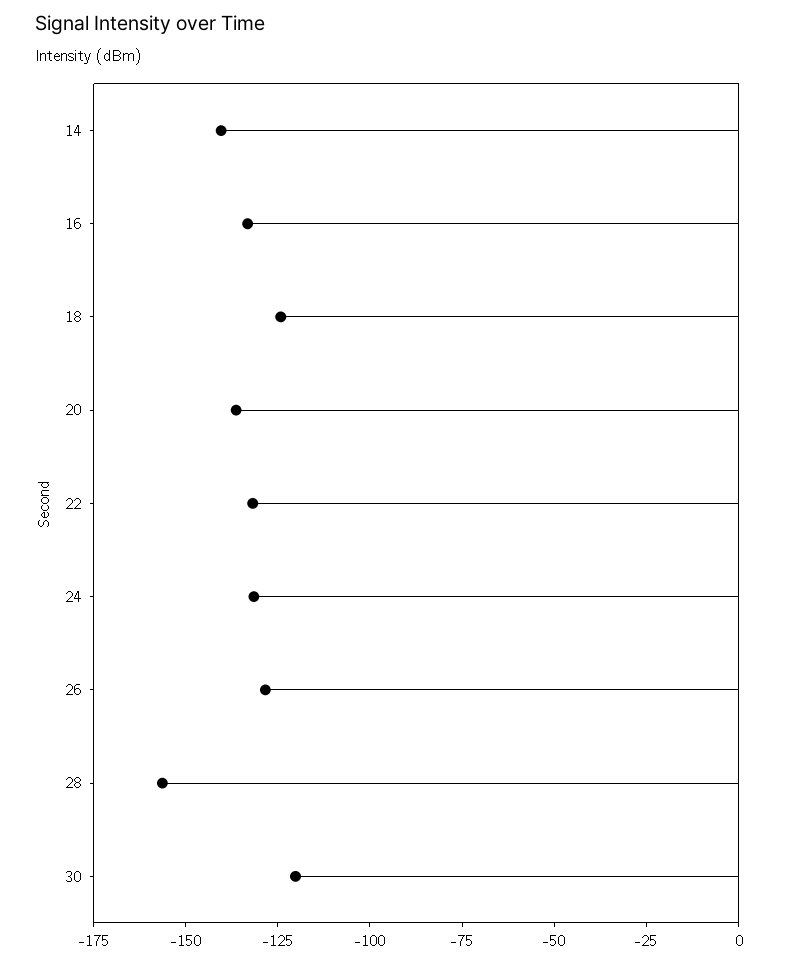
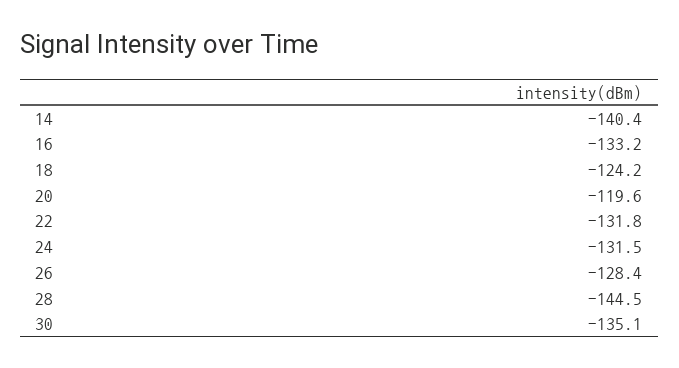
20: -135 -> -119.6
28: -155 -> -144.5
30: -120 -> -135.1

